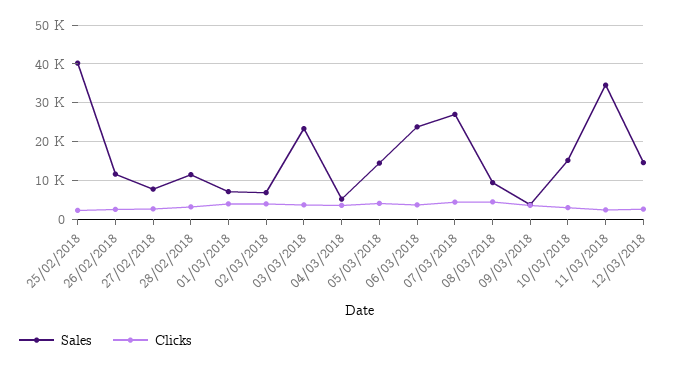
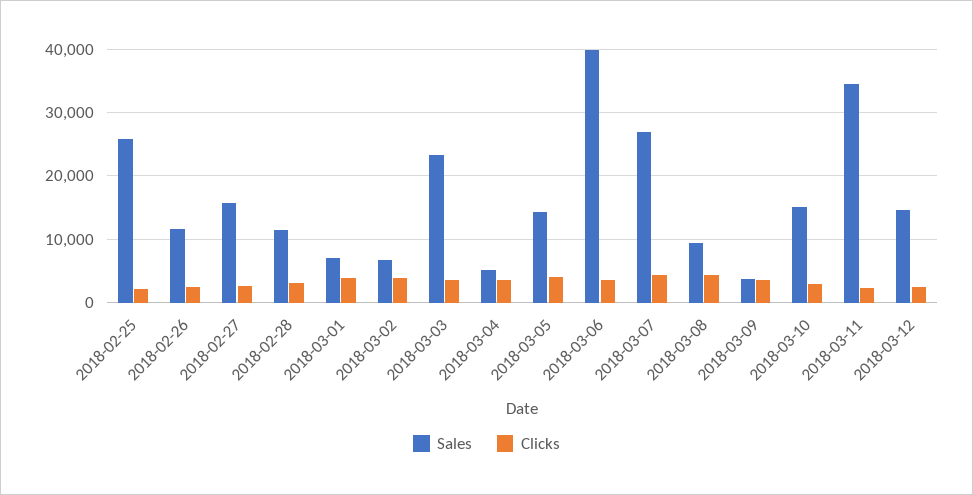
Sales, 25/02/2018: 40000 -> 26000
Sales, 27/02/2018: 8000 -> 16000
Sales, 06/03/2018: 24000 -> 40000

